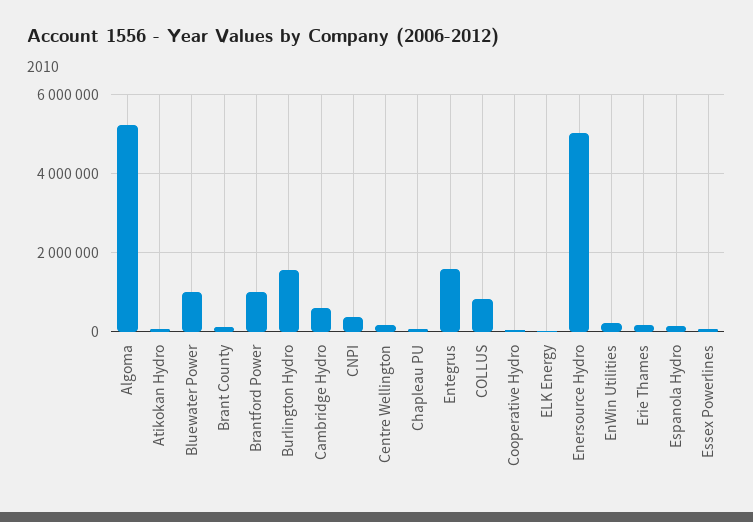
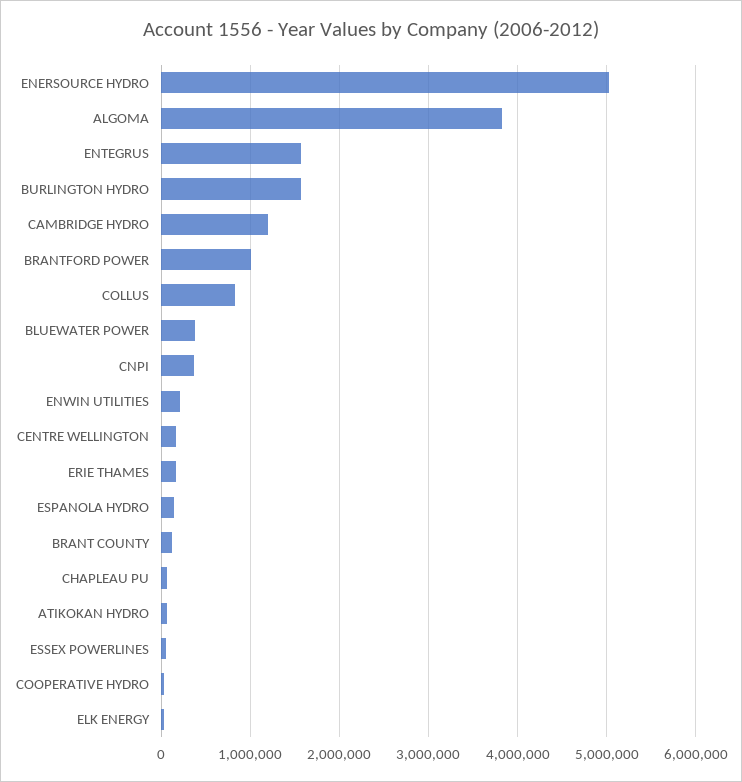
Algoma: 5200000 -> 3800000
Bluewater Power: 1000000 -> 400000
Cambridge Hydro: 600000 -> 1200000

